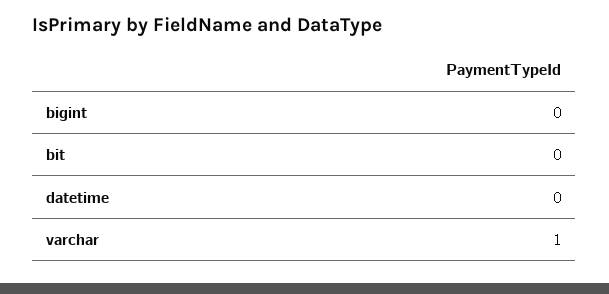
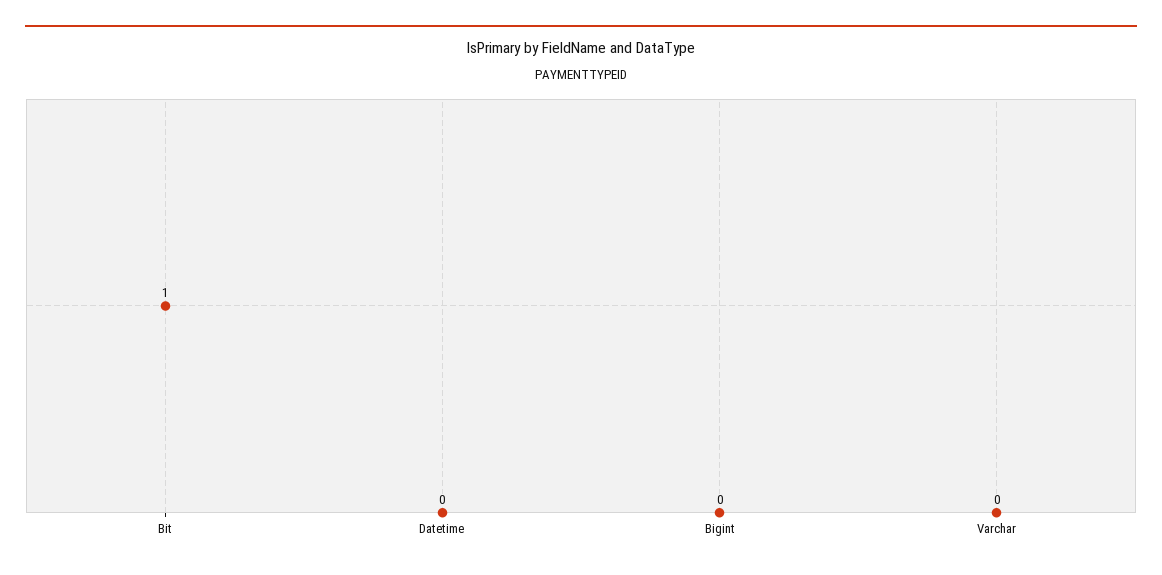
bit: 0 -> 1
varchar: 1 -> 0

